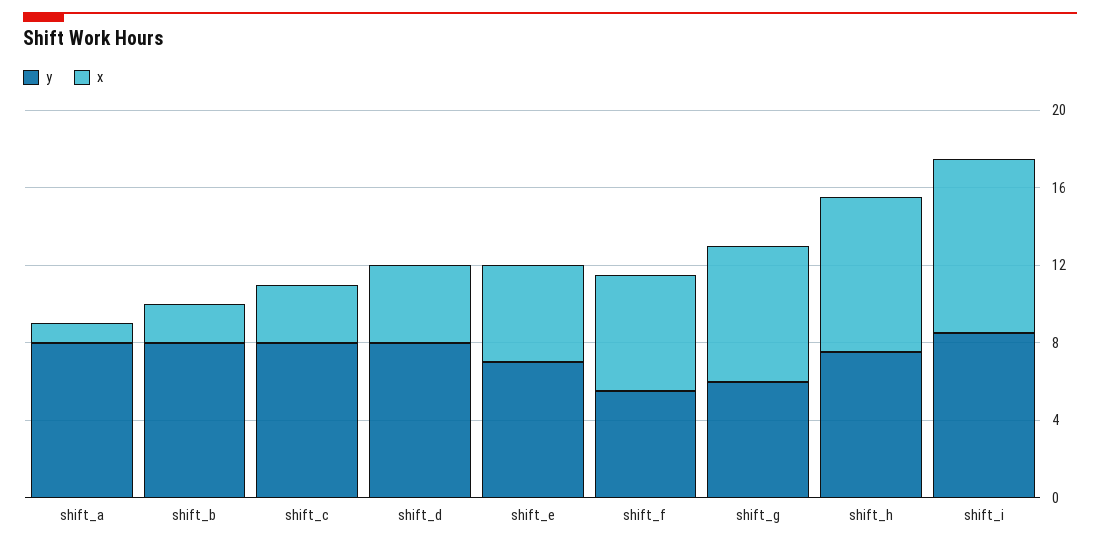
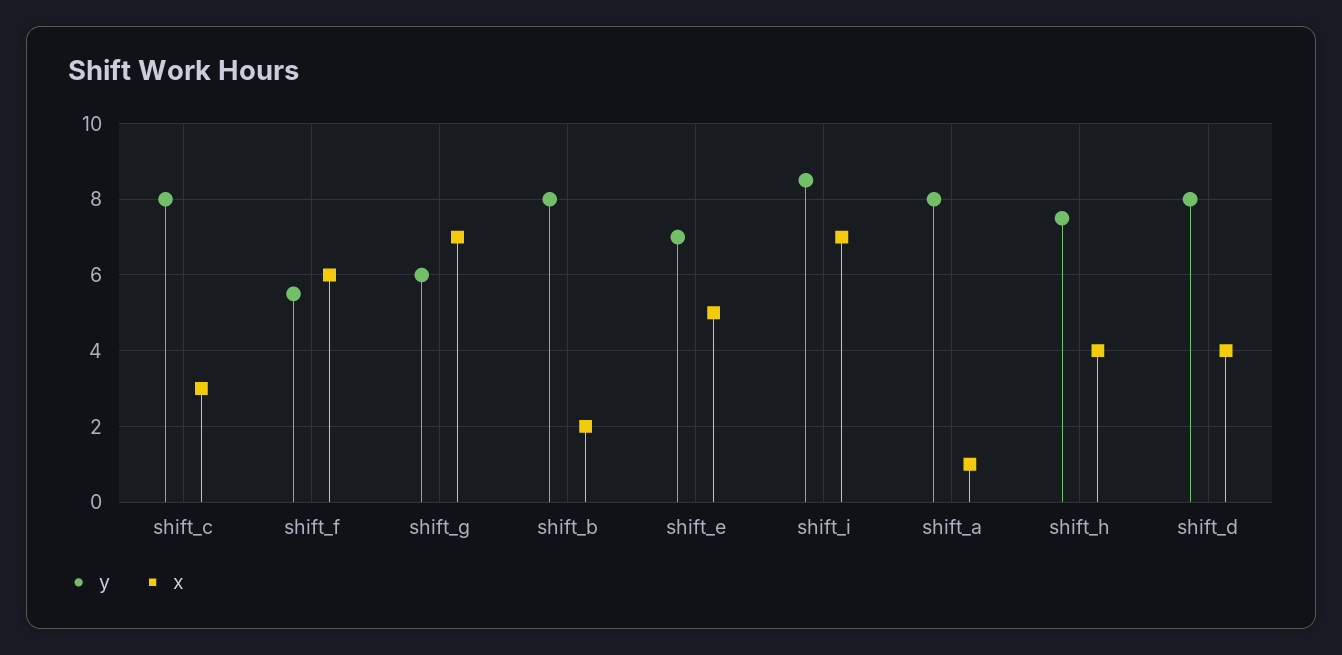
x, shift_h: 8 -> 4
x, shift_i: 9 -> 7

